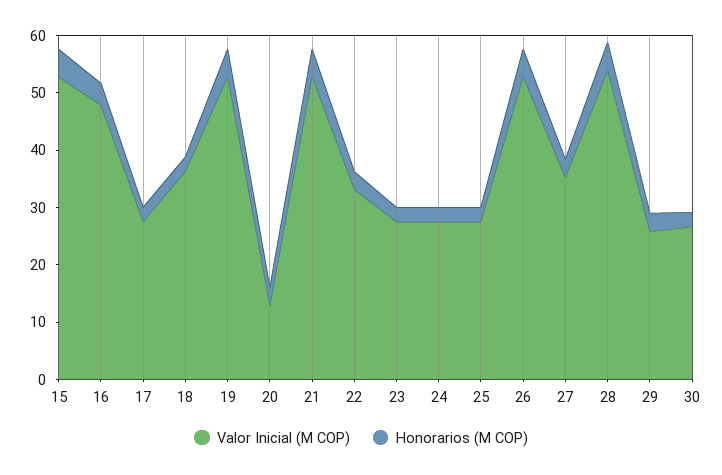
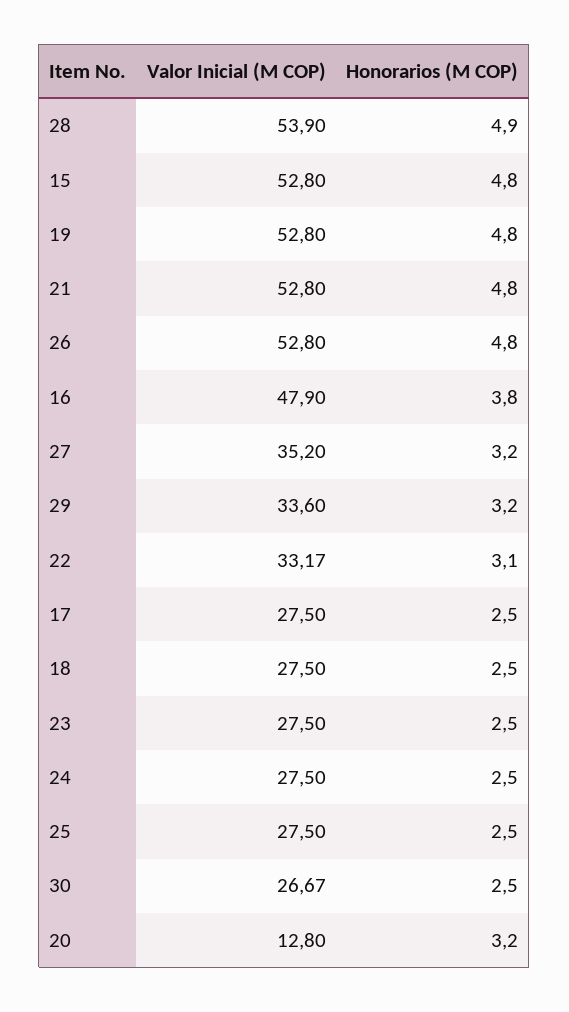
Valor Inicial (M COP), 18: 36 -> 27.5
Valor Inicial (M COP), 29: 26 -> 33.6

